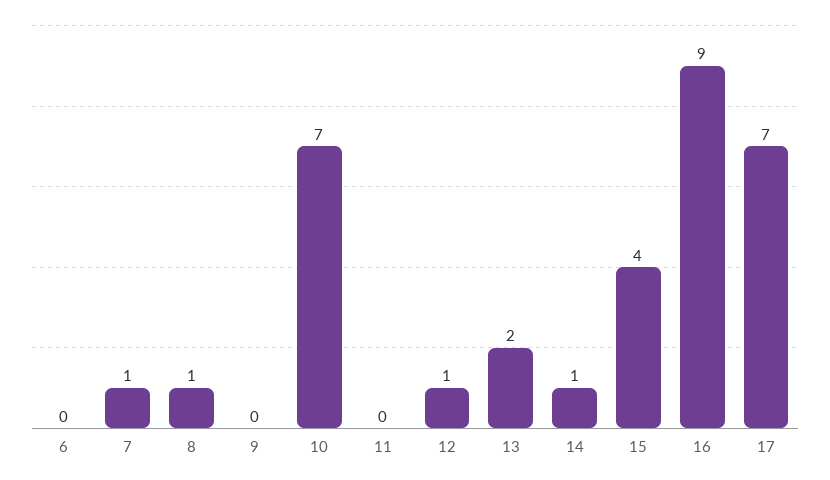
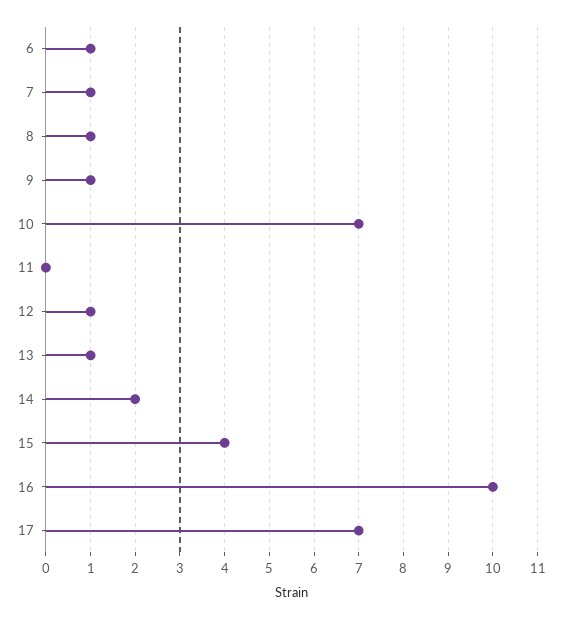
6: 0 -> 1
9: 0 -> 1
13: 2 -> 1
14: 1 -> 2
16: 9 -> 10

